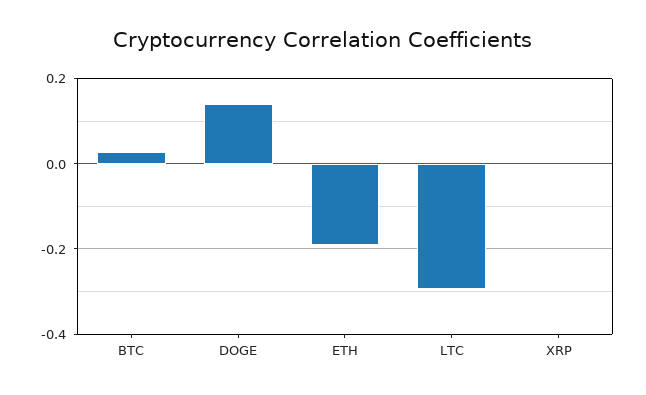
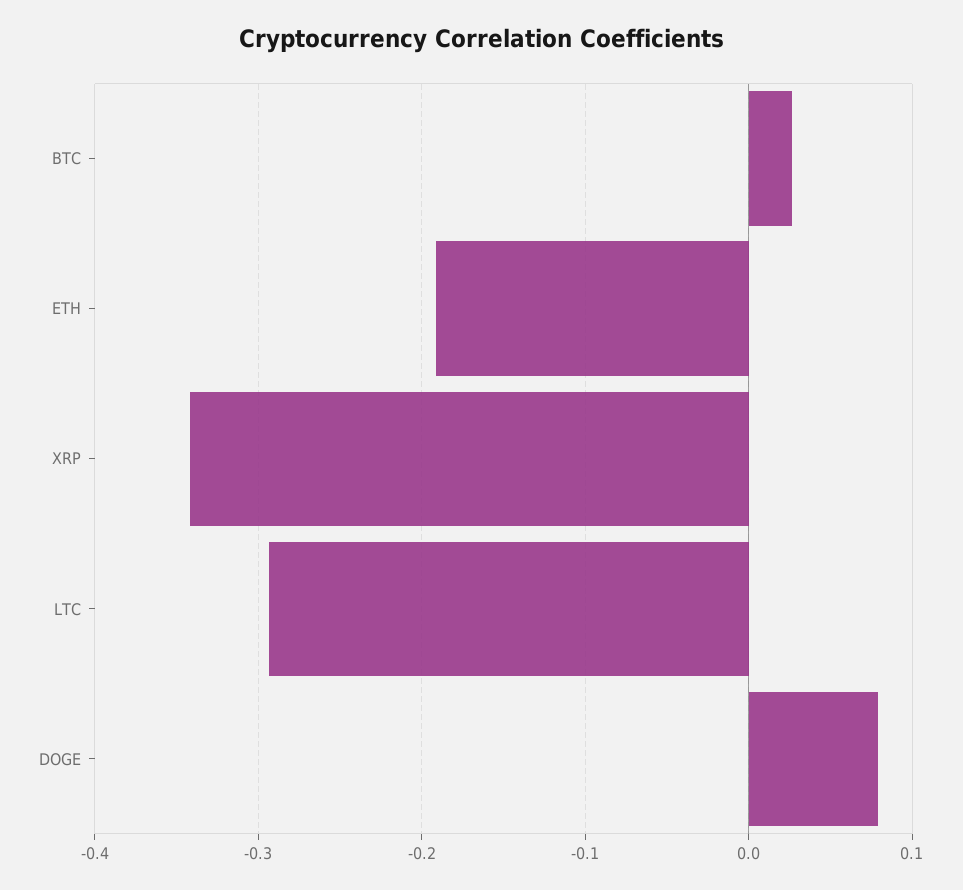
DOGE: 0.14 -> 0.08
XRP: 0 -> -0.34

